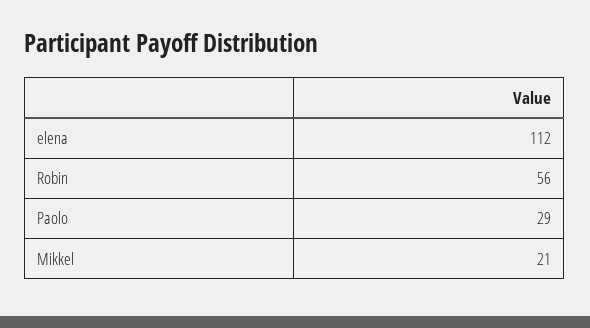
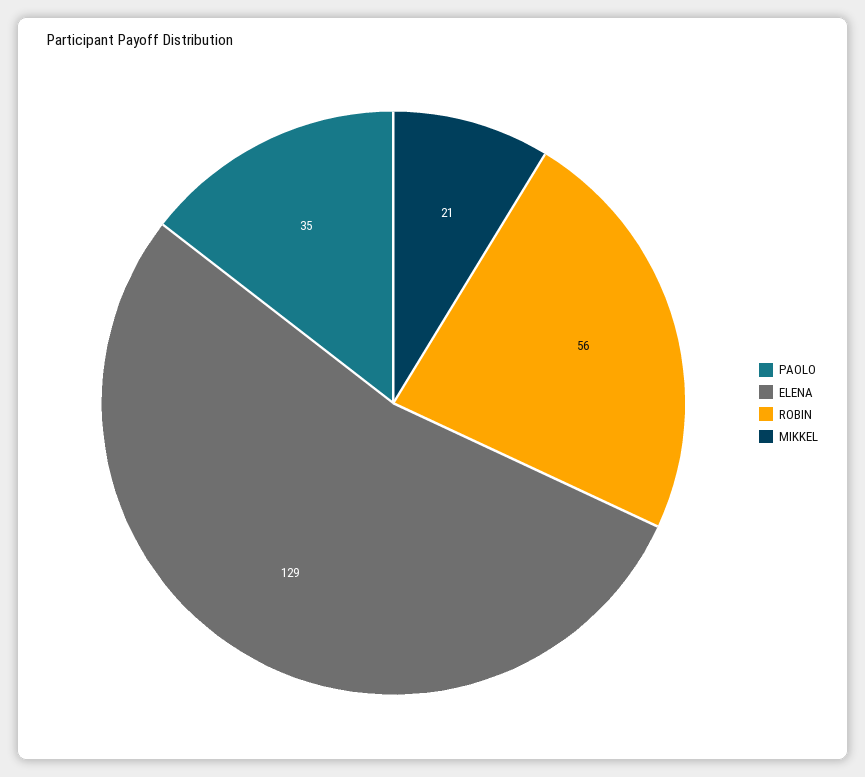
elena: 112 -> 129
Paolo: 29 -> 35

